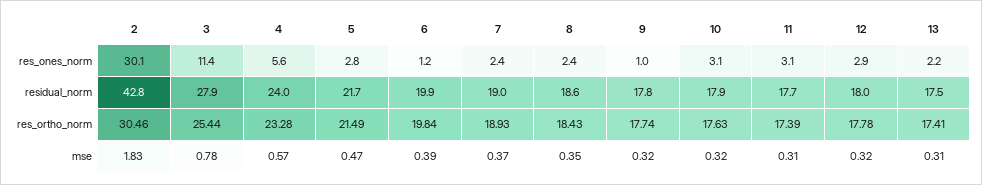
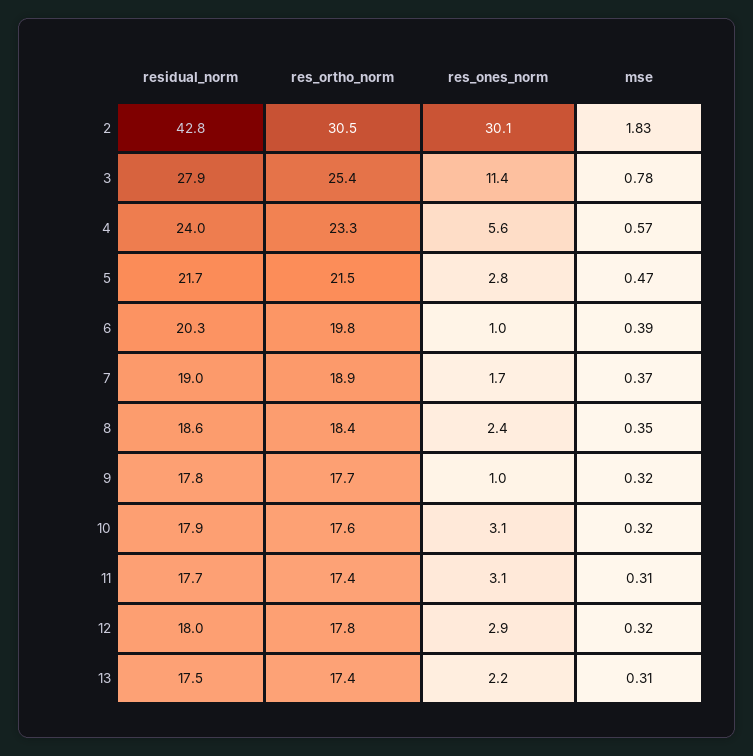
6, res_ones_norm: 1.2 -> 1
7, res_ones_norm: 2.4 -> 1.7
6, residual_norm: 19.9 -> 20.3

